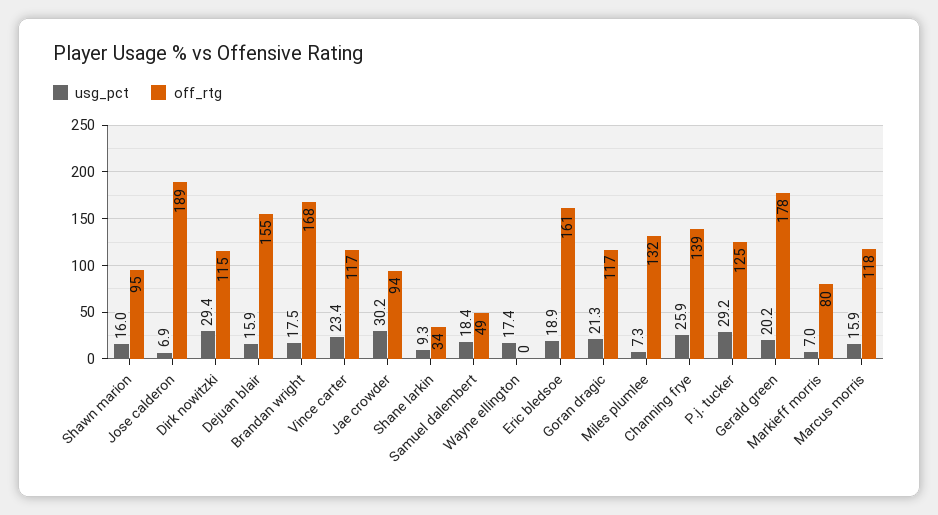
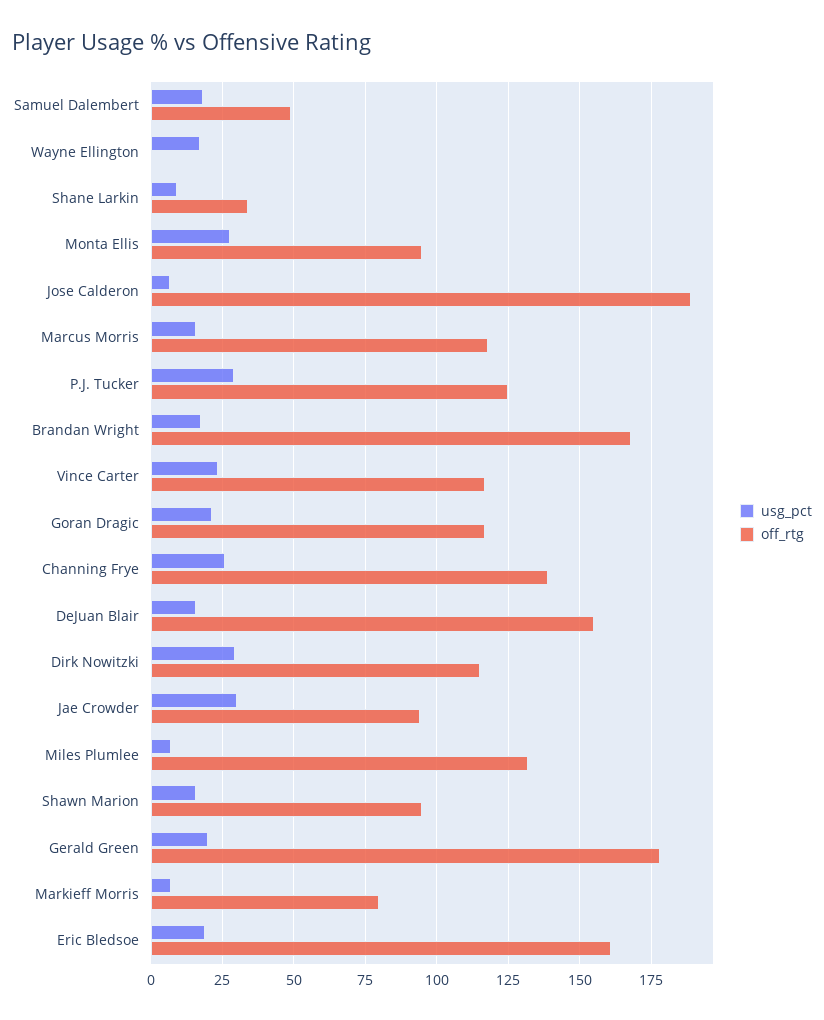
usg_pct, Monta Ellis: none -> 27.5
off_rtg, Monta Ellis: none -> 95

